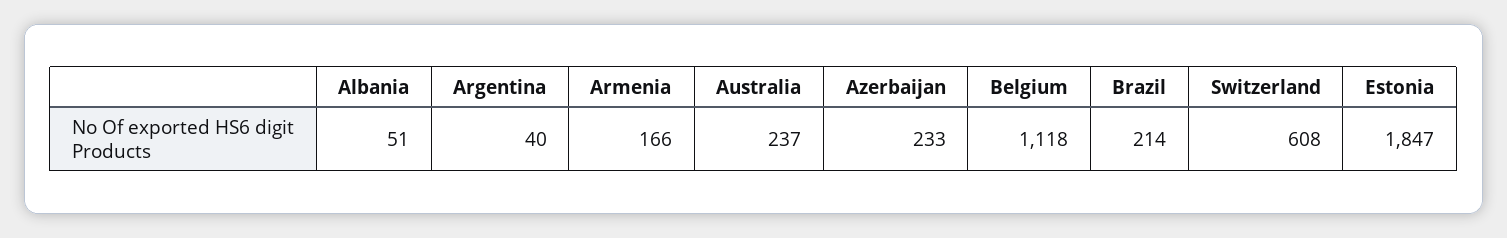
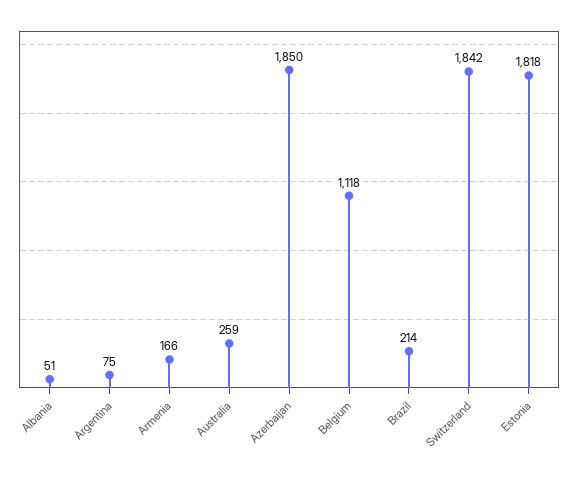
Argentina: 40 -> 75
Australia: 237 -> 259
Azerbaijan: 233 -> 1850
Switzerland: 608 -> 1842
Estonia: 1847 -> 1818

